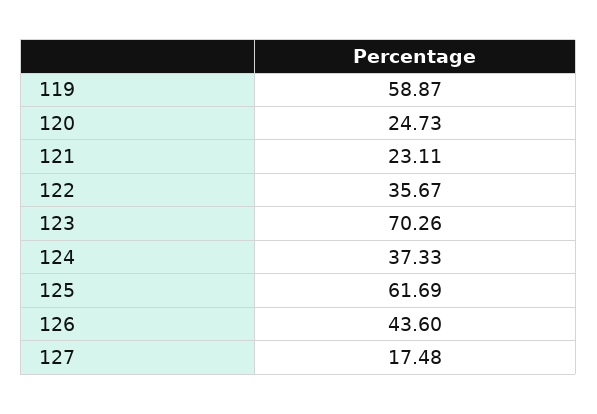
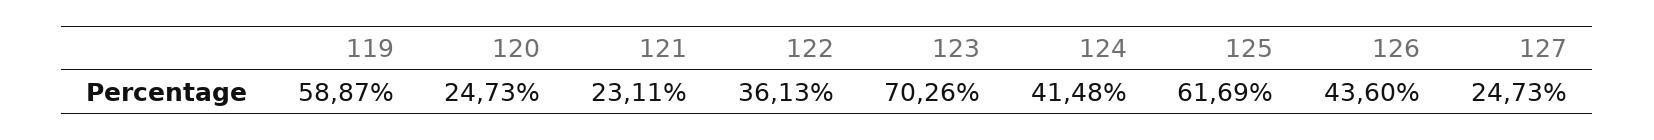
122: 35.67 -> 36.13
124: 37.33 -> 41.48
127: 17.48 -> 24.73

